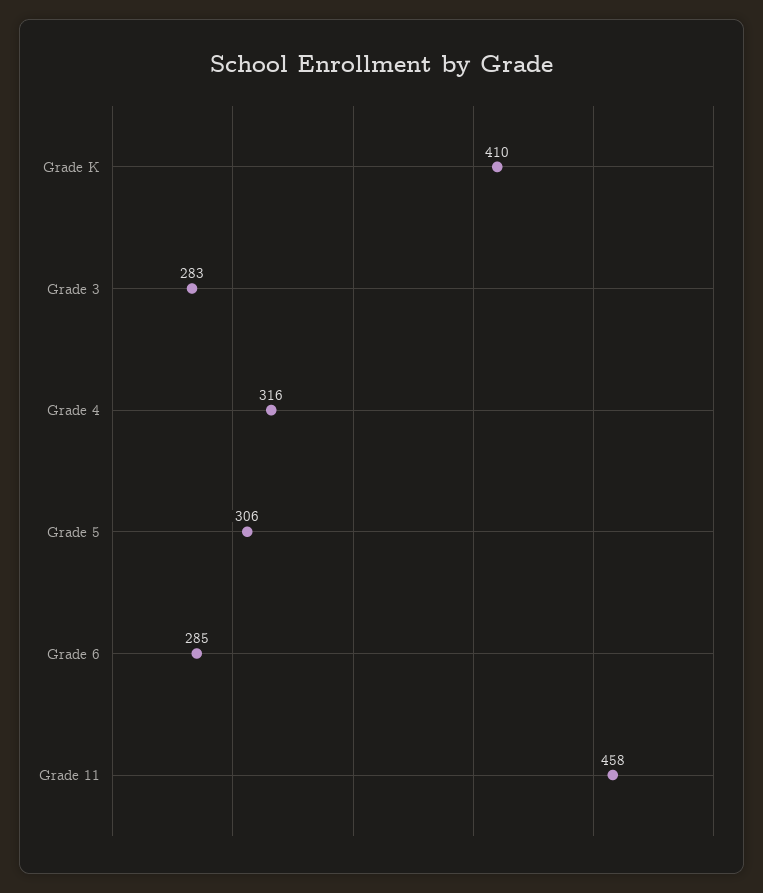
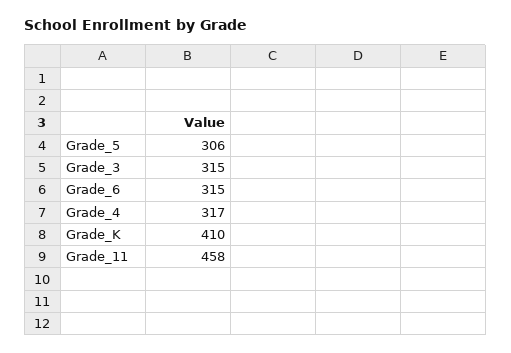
Grade 3: 283 -> 315
Grade 4: 316 -> 317
Grade 6: 285 -> 315

